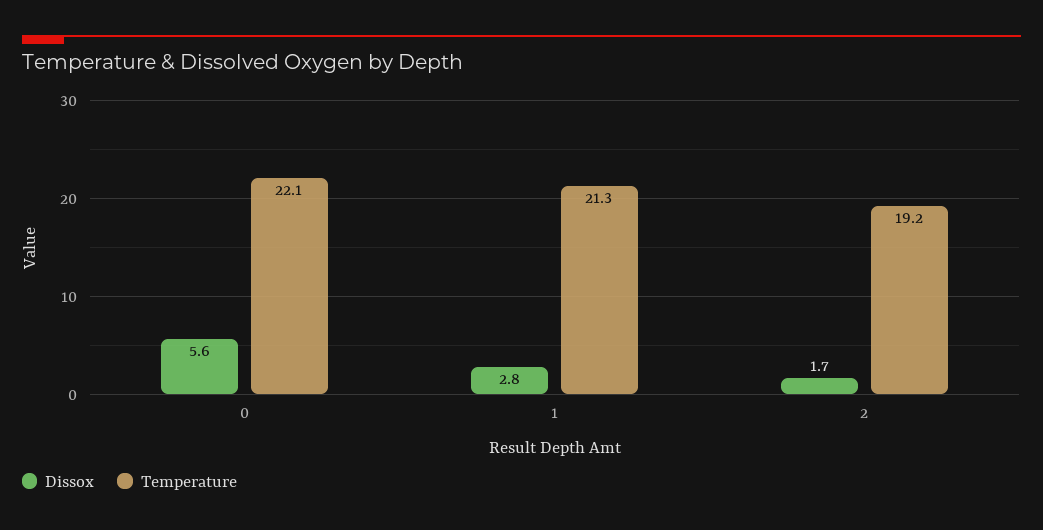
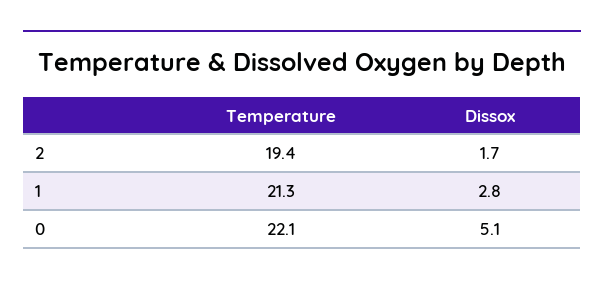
Dissox, 0: 5.6 -> 5.1
Temperature, 2: 19.2 -> 19.4

